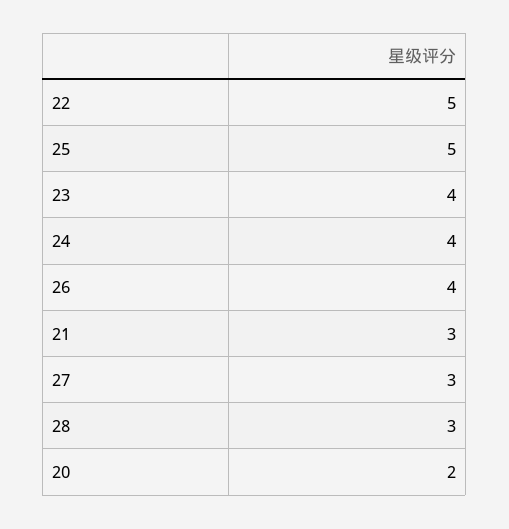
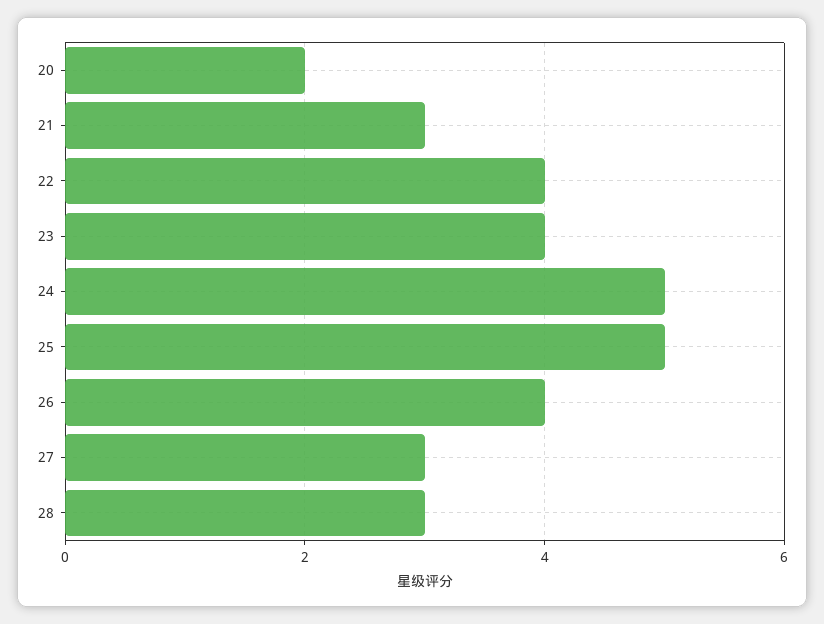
22: 5 -> 4
24: 4 -> 5

